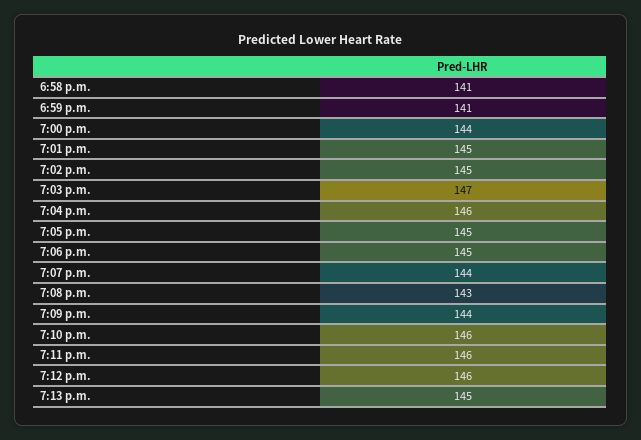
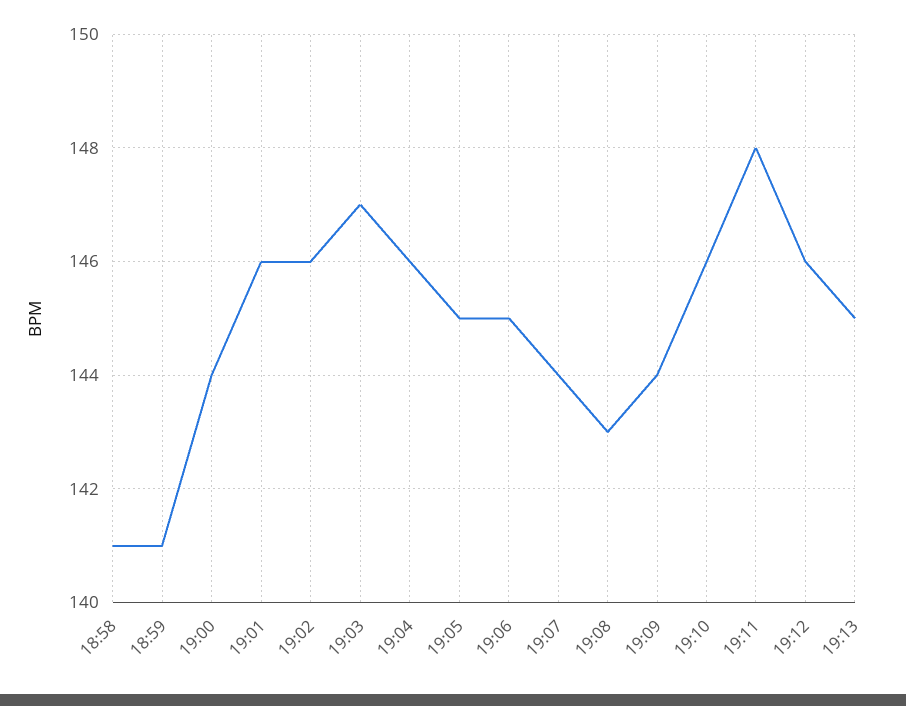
7:01 p.m.: 145 -> 146
7:02 p.m.: 145 -> 146
7:11 p.m.: 146 -> 148

